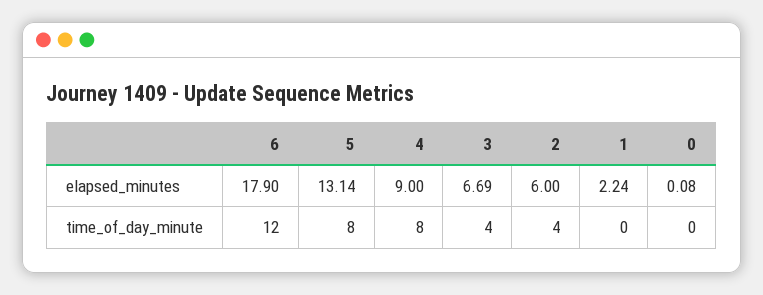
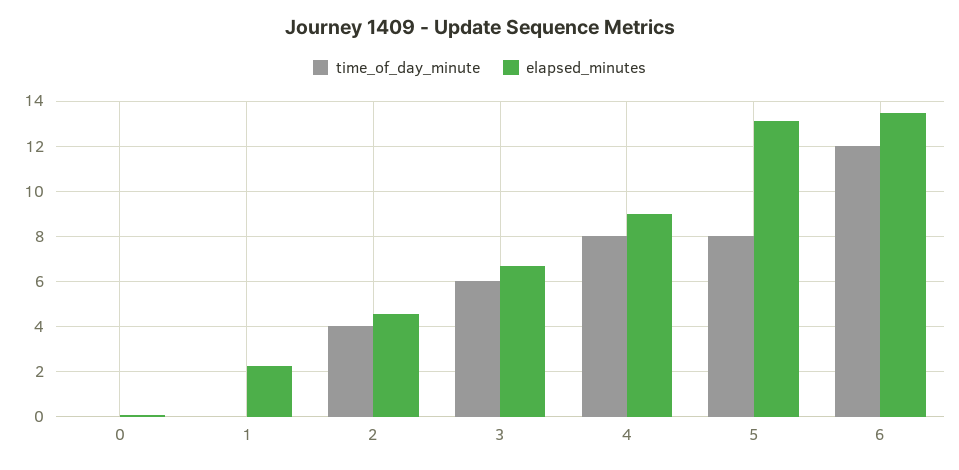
elapsed_minutes, 6: 17.9 -> 13.5
elapsed_minutes, 2: 6 -> 4.5
time_of_day_minute, 3: 4 -> 6

